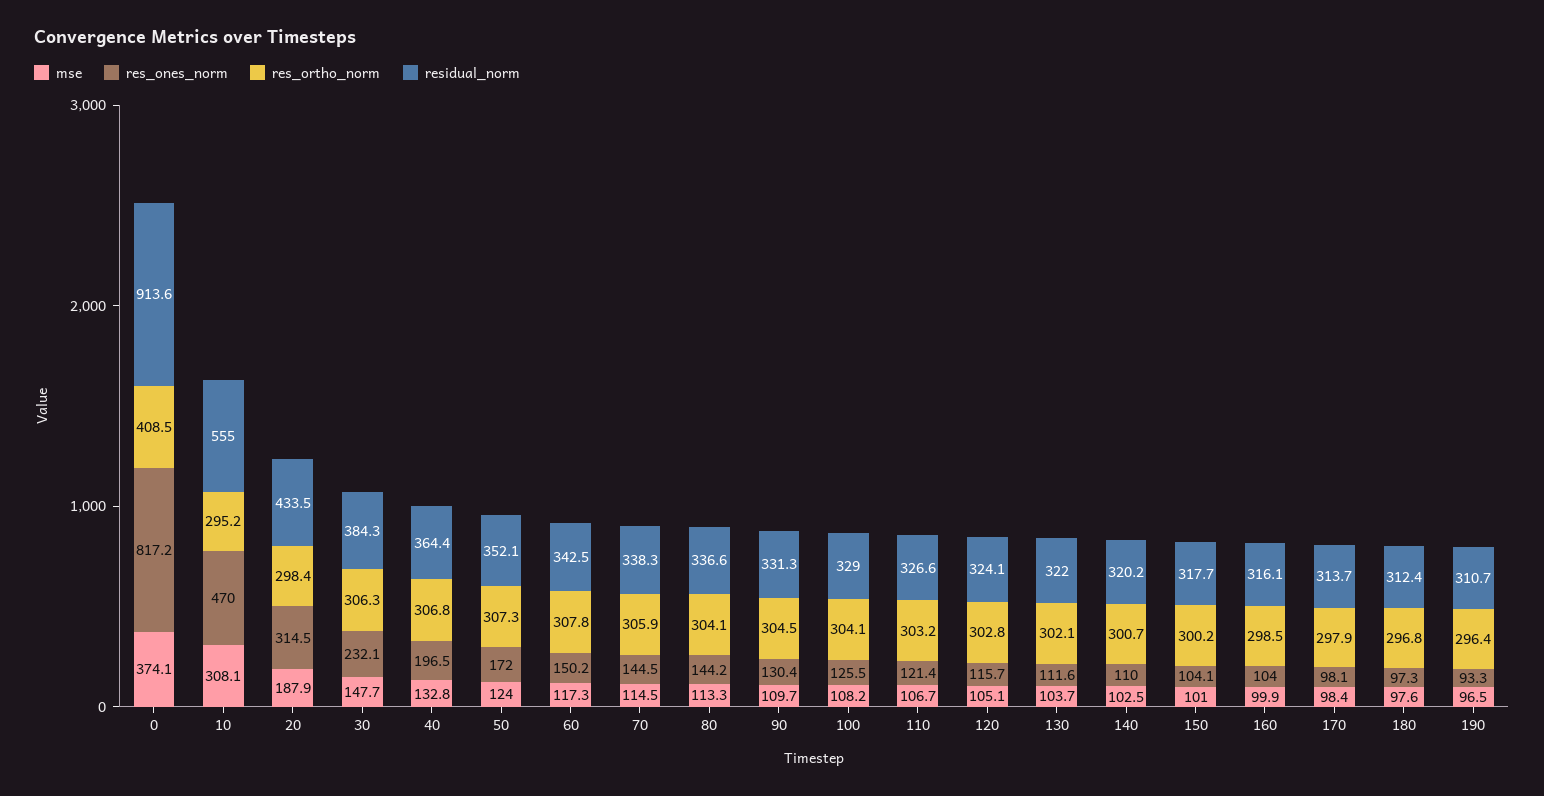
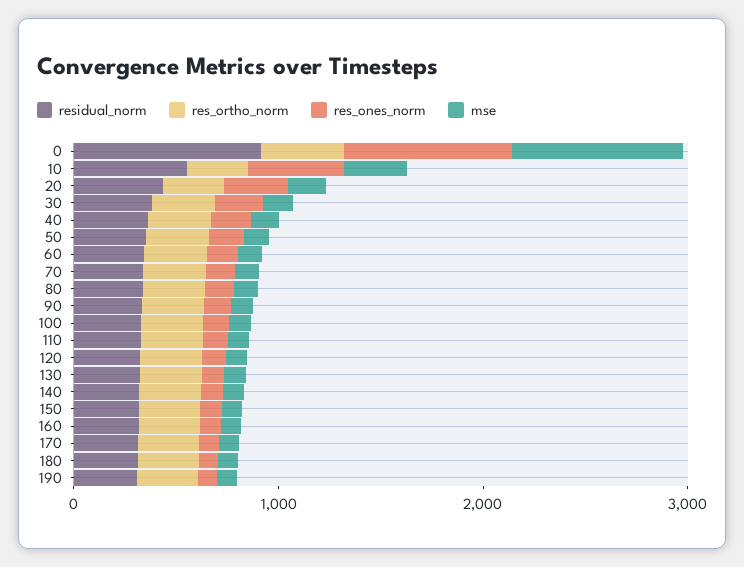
mse, 0: 374.1 -> 800

